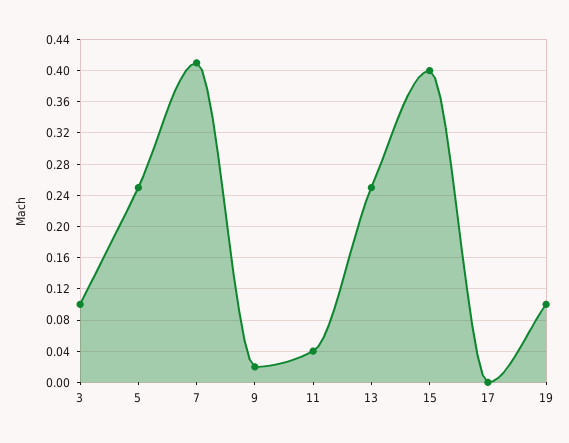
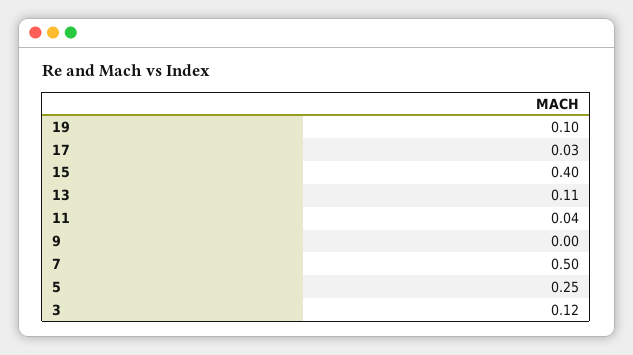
3: 0.1 -> 0.12
7: 0.41 -> 0.5
9: 0.02 -> 0
13: 0.25 -> 0.11
17: 0 -> 0.03

